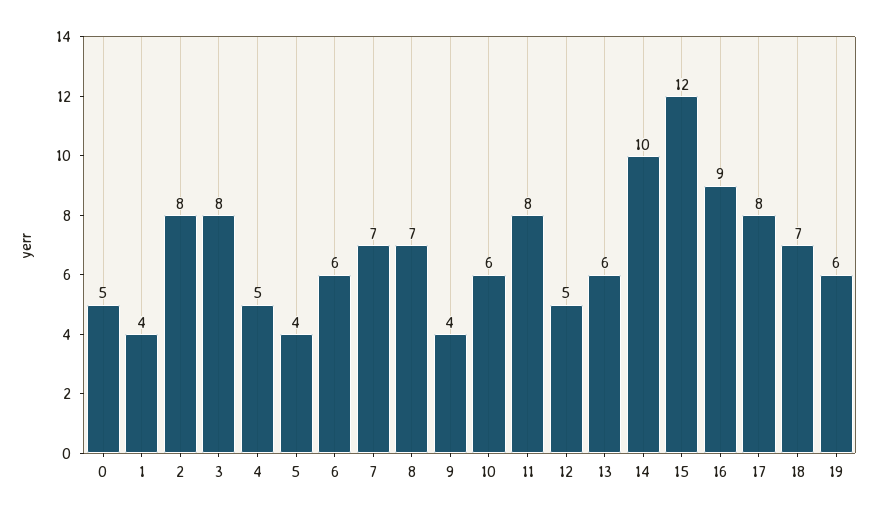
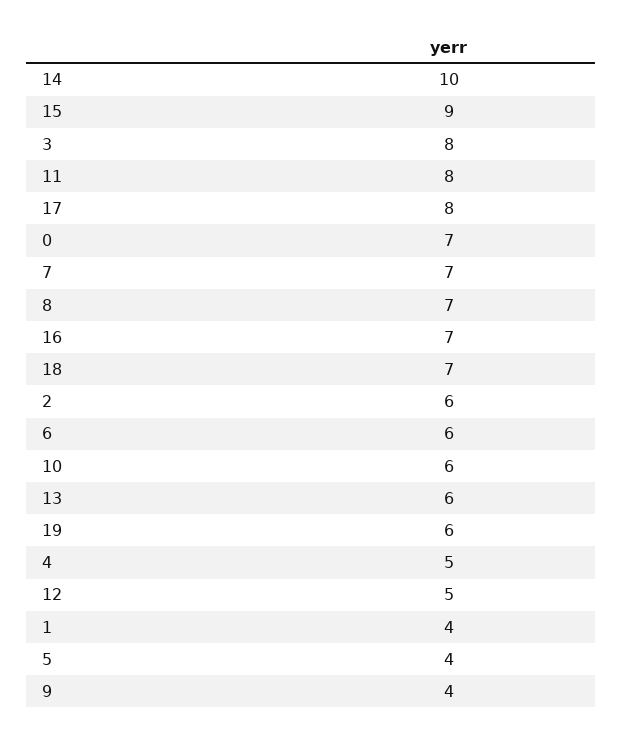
0: 5 -> 7
2: 8 -> 6
15: 12 -> 9
16: 9 -> 7

